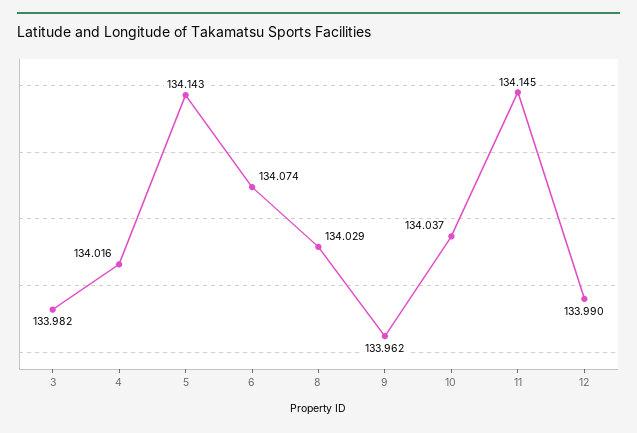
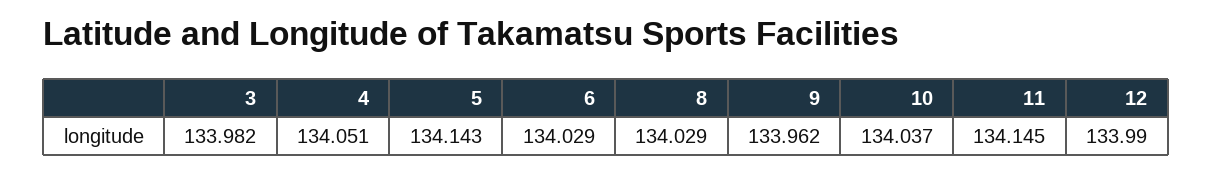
4: 134.016 -> 134.051
6: 134.074 -> 134.029

